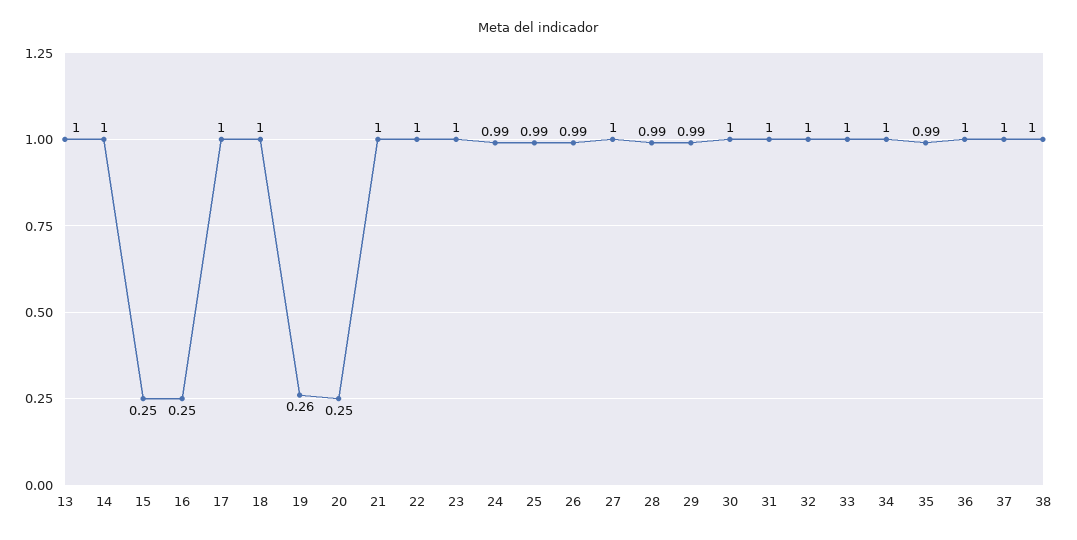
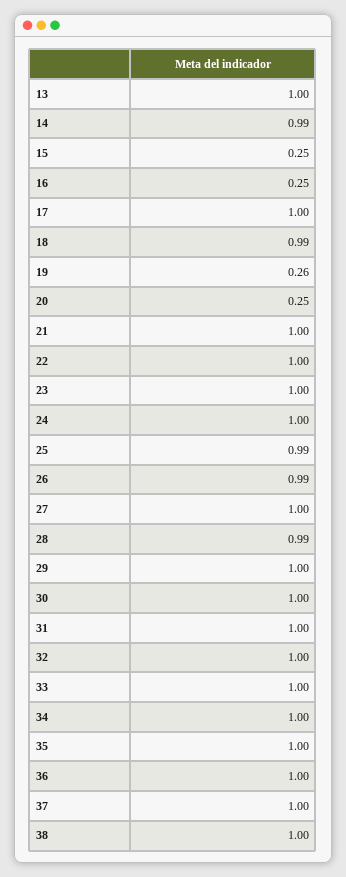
14: 1 -> 0.99
18: 1 -> 0.99
24: 0.99 -> 1
29: 0.99 -> 1
35: 0.99 -> 1

